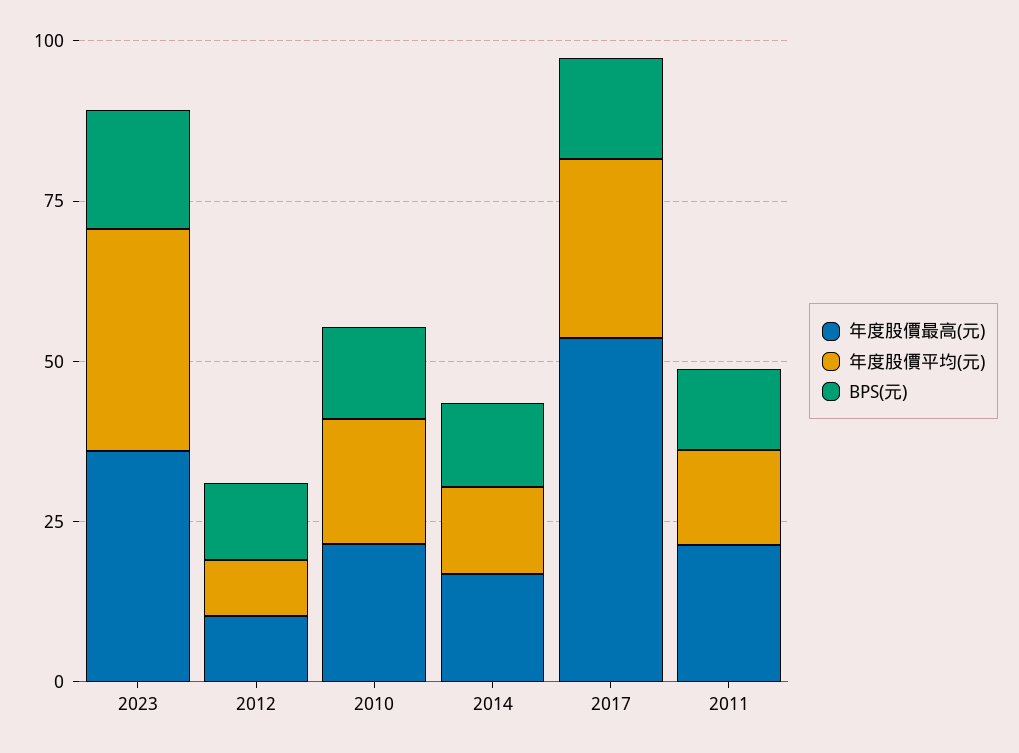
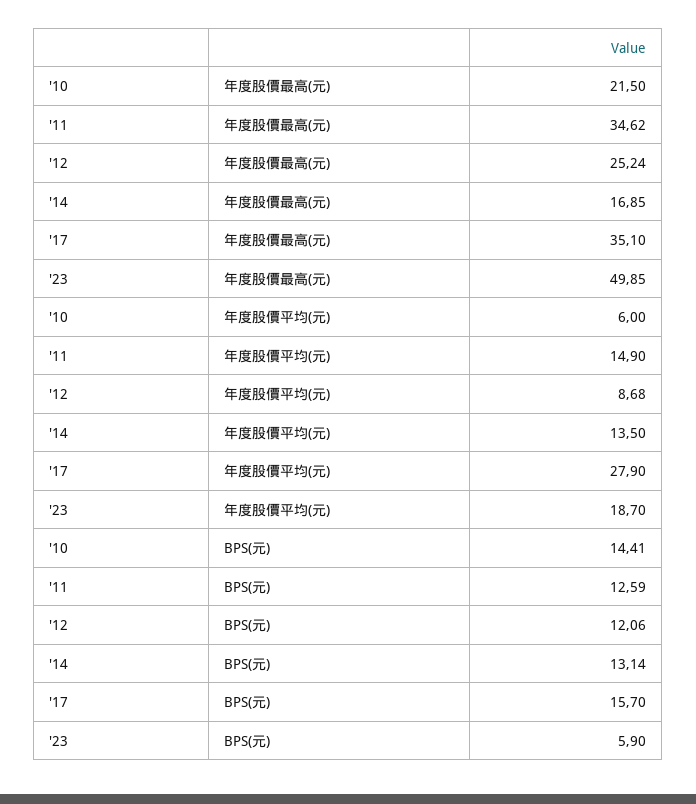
年度股價最高(元), 2023: 35 -> 49.85
年度股價平均(元), 2023: 35 -> 18.7
BPS(元), 2023: 20 -> 5.9
年度股價最高(元), 2012: 10 -> 25.24
年度股價平均(元), 2010: 20 -> 6
年度股價最高(元), 2017: 55 -> 35.1
年度股價最高(元), 2011: 20 -> 34.62

